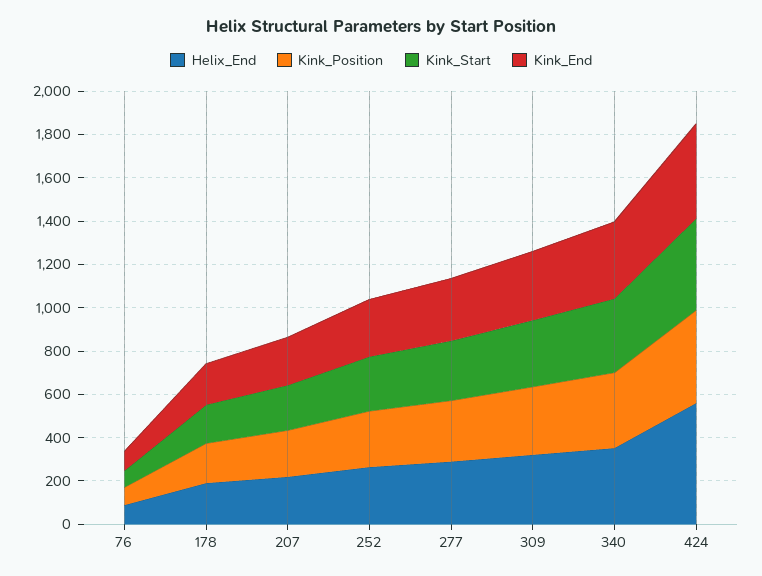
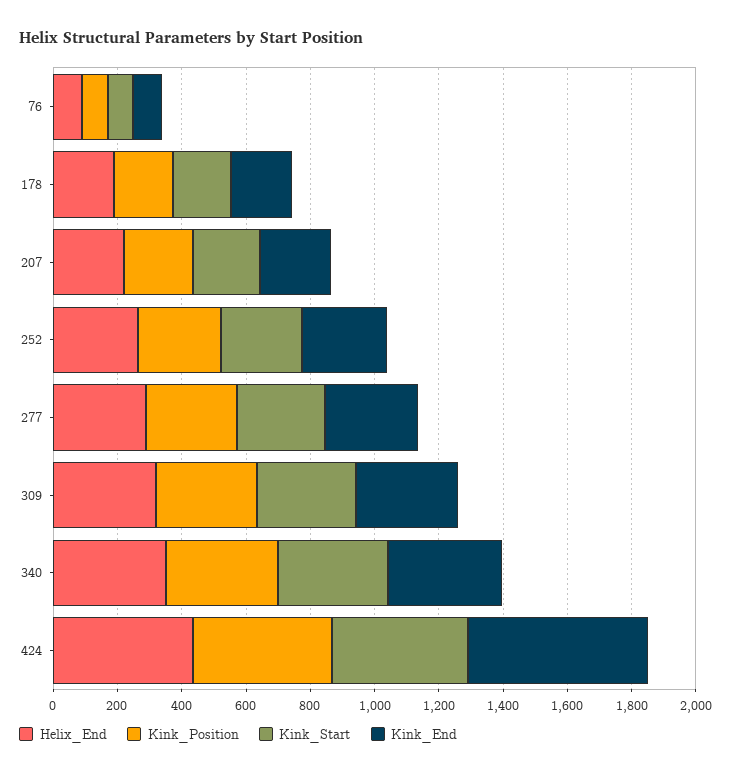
Helix_End, 424: 550 -> 450
Kink_End, 424: 450 -> 550

